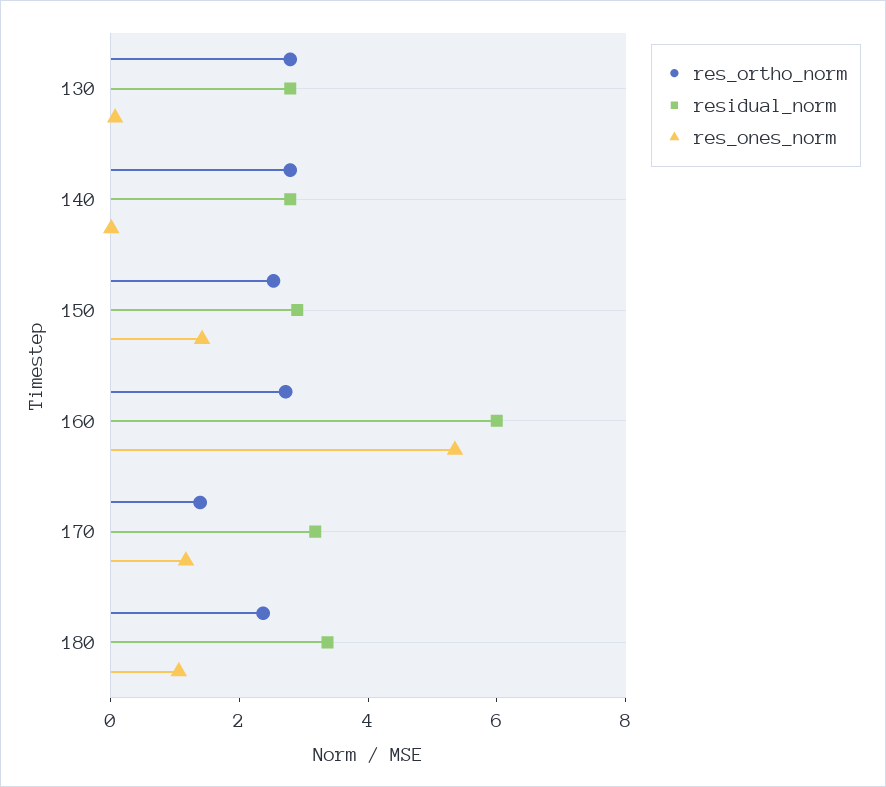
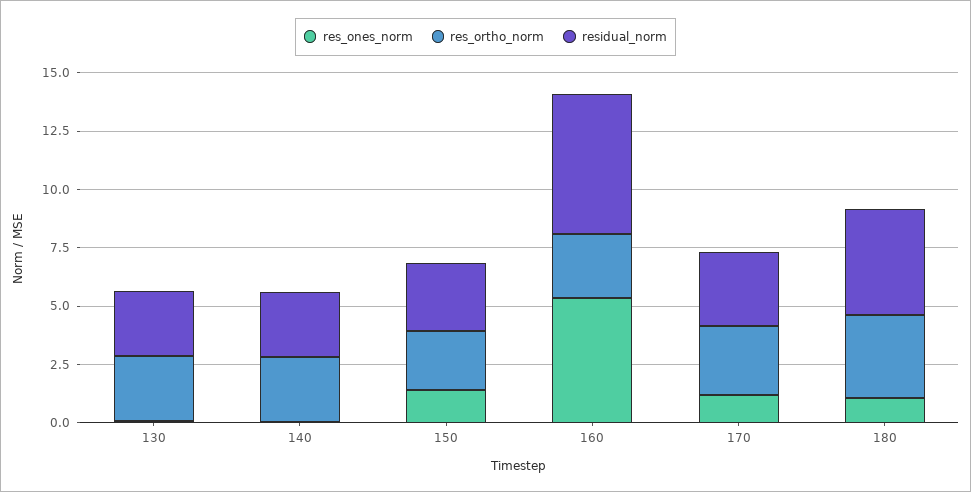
res_ortho_norm, 170: 1.5 -> 3
res_ortho_norm, 180: 2.5 -> 3.5
residual_norm, 180: 3.5 -> 4.5

